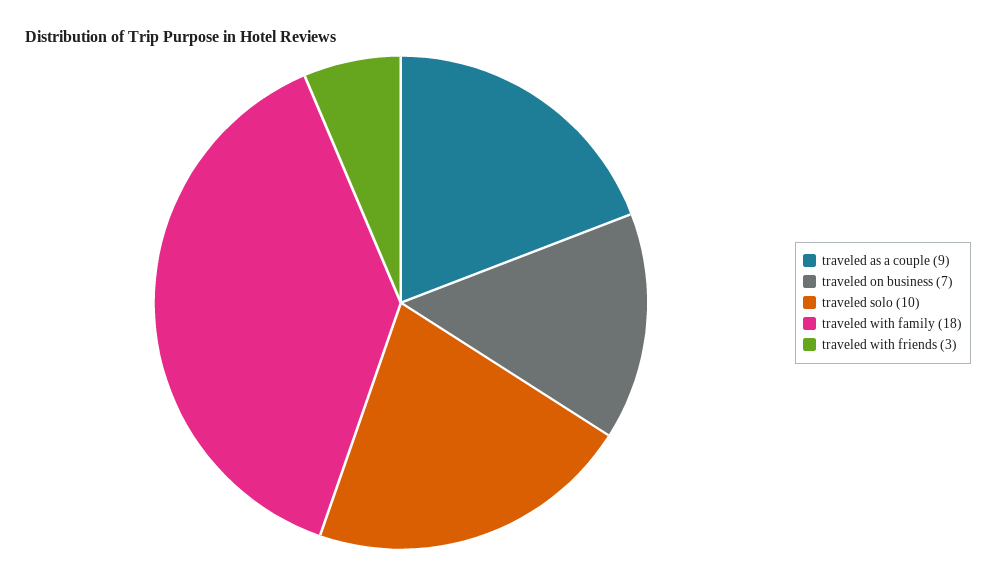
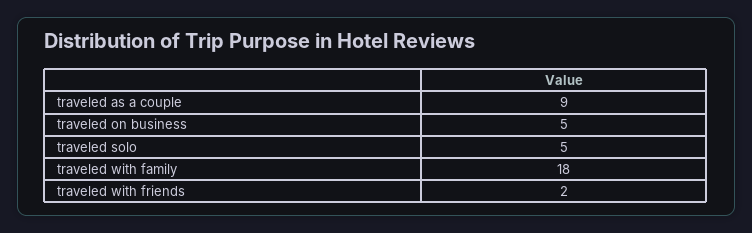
traveled on business: 7 -> 5
traveled solo: 10 -> 5
traveled with friends: 3 -> 2

